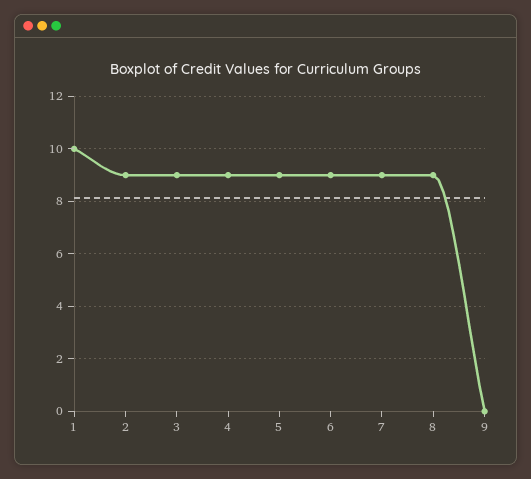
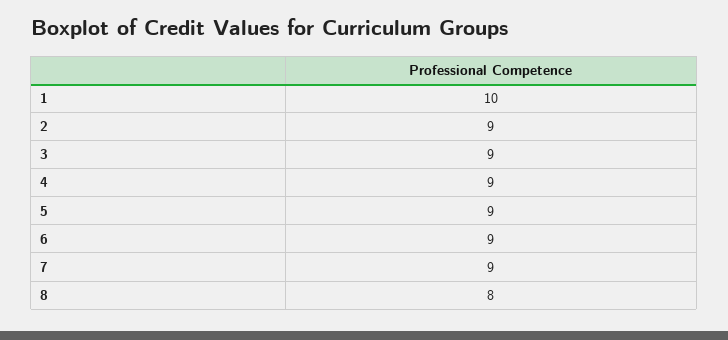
8: 9 -> 8
9: 0 -> none

